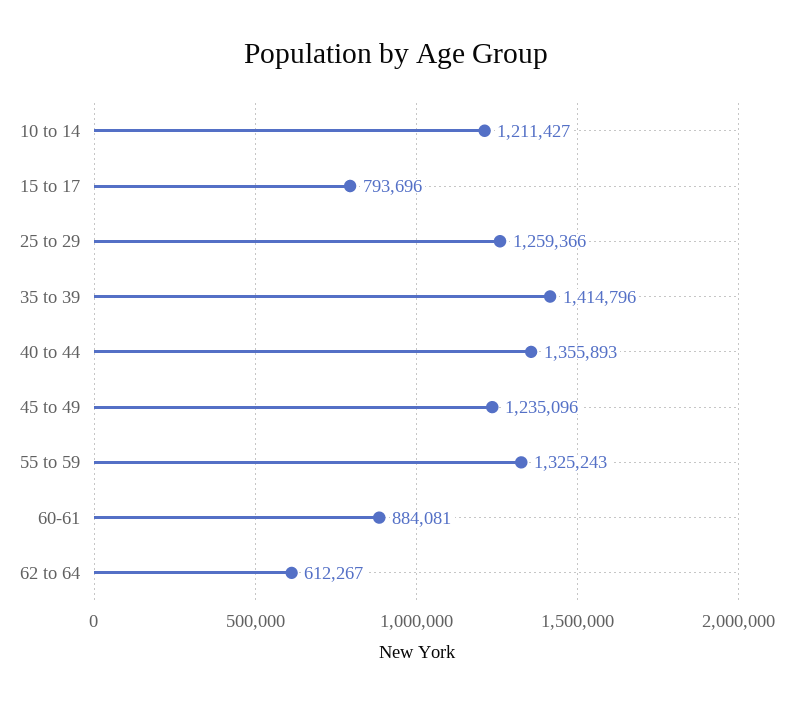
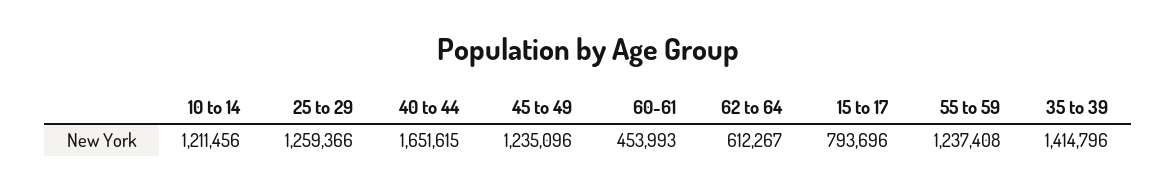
10 to 14: 1211427 -> 1211456
40 to 44: 1355893 -> 1651615
55 to 59: 1325243 -> 1237408
60-61: 884081 -> 453993

